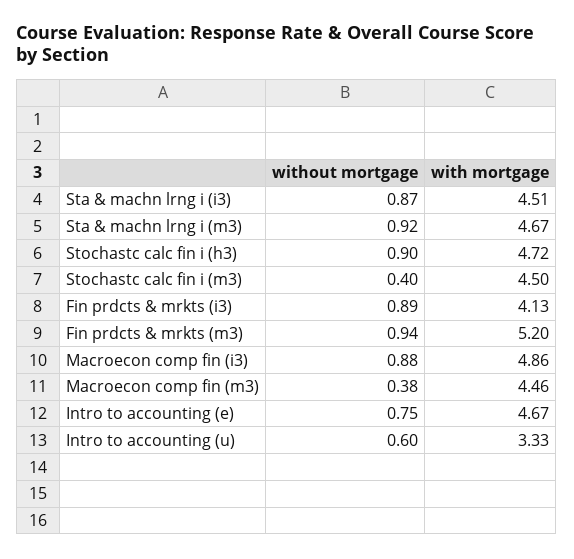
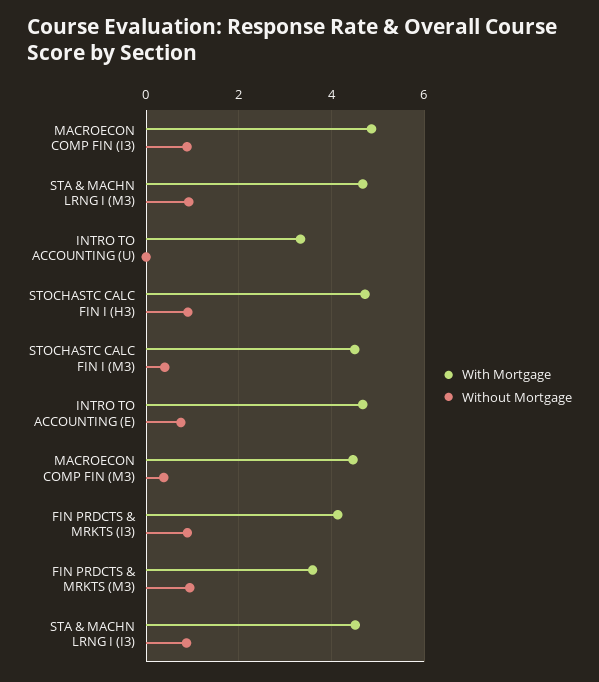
with mortgage, Fin prdcts & mrkts (m3): 5.2 -> 3.6
without mortgage, Intro to accounting (u): 0.6 -> 0

